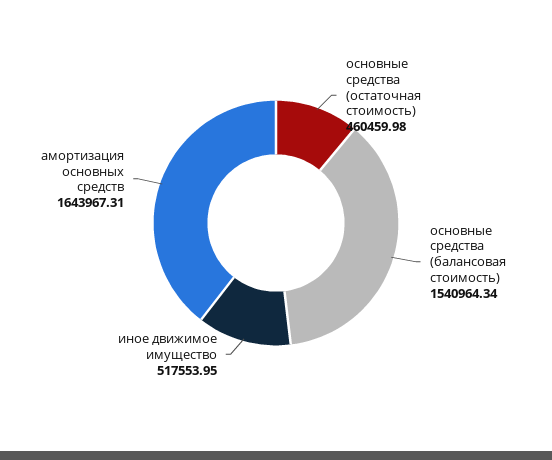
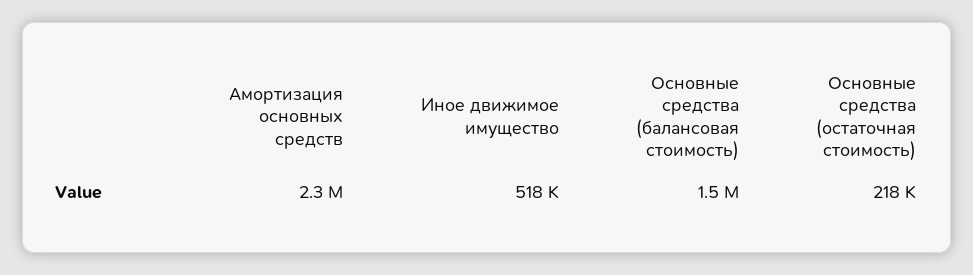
основные средства (остаточная стоимость): 460459.98 -> 218000
амортизация основных средств: 1643967.31 -> 2300000

